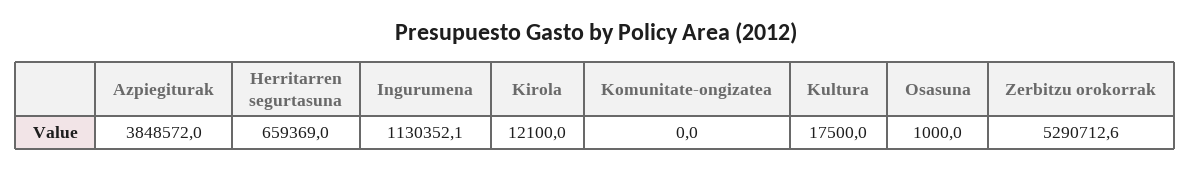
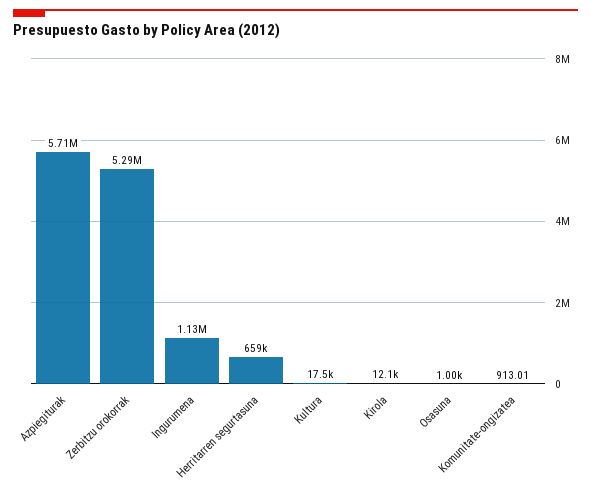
Azpiegiturak: 3848572 -> 5710000
Komunitate-ongizatea: 0 -> 913.01

